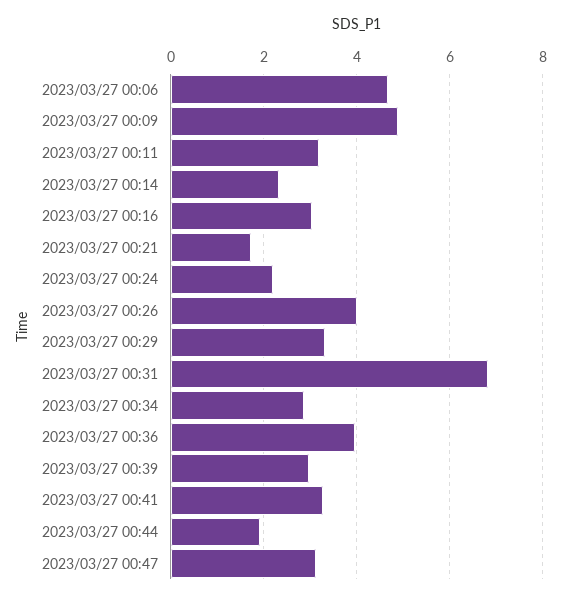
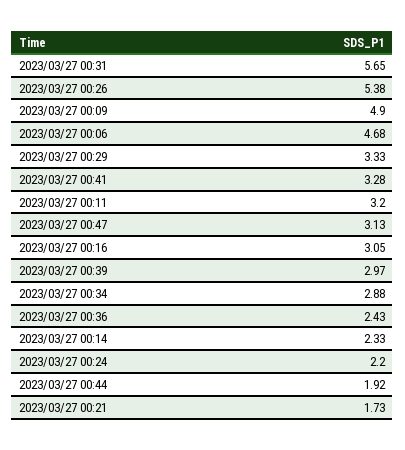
2023/03/27 00:26: 4 -> 5.38
2023/03/27 00:31: 6.8 -> 5.65
2023/03/27 00:36: 4 -> 2.43

